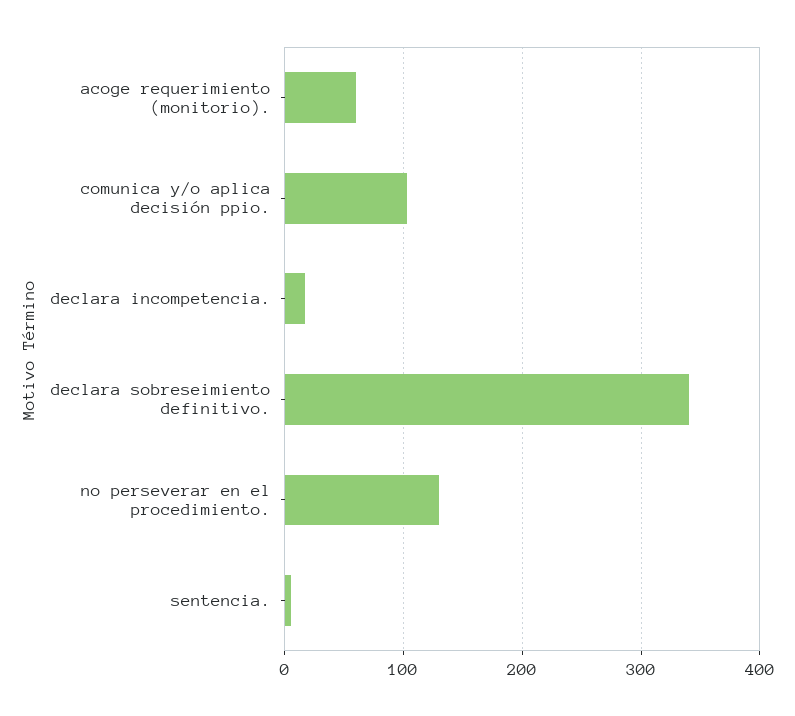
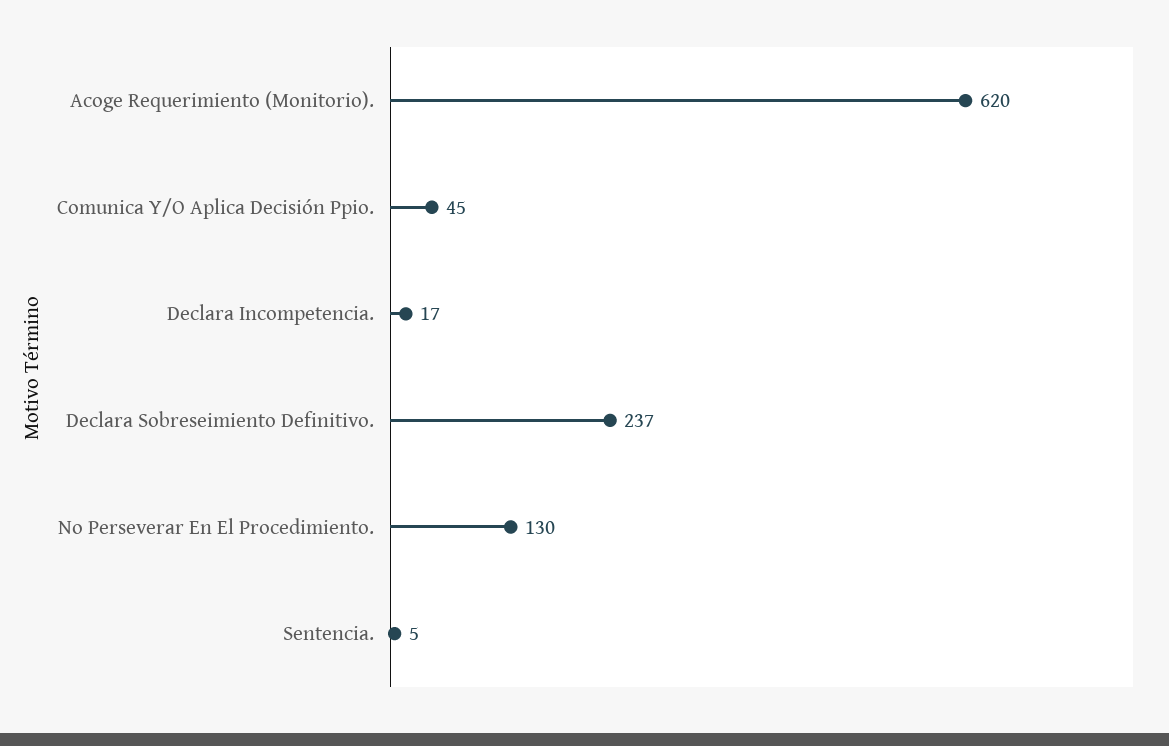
acoge requerimiento (monitorio).: 60 -> 620
comunica y/o aplica decisión ppio.: 100 -> 45
declara sobreseimiento definitivo.: 340 -> 237

